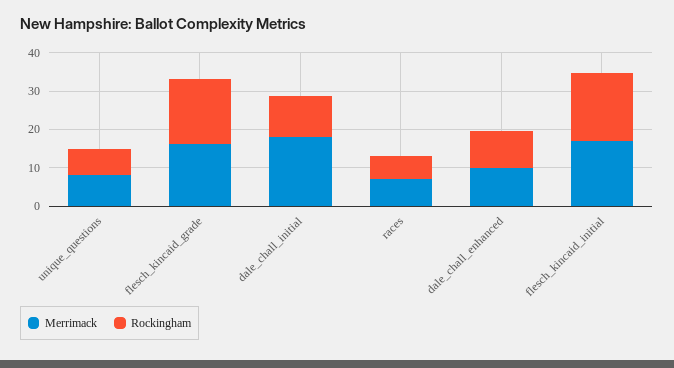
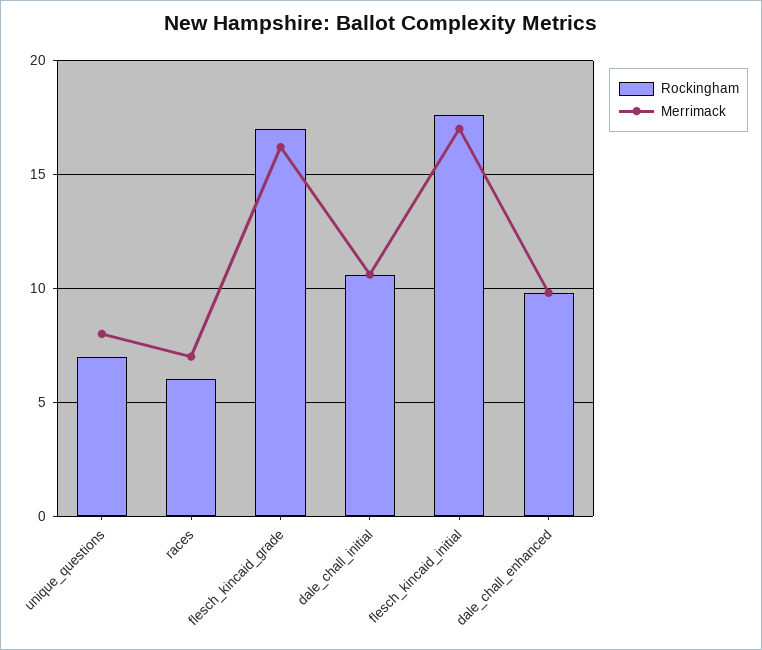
Merrimack, dale_chall_initial: 17.5 -> 10.5

